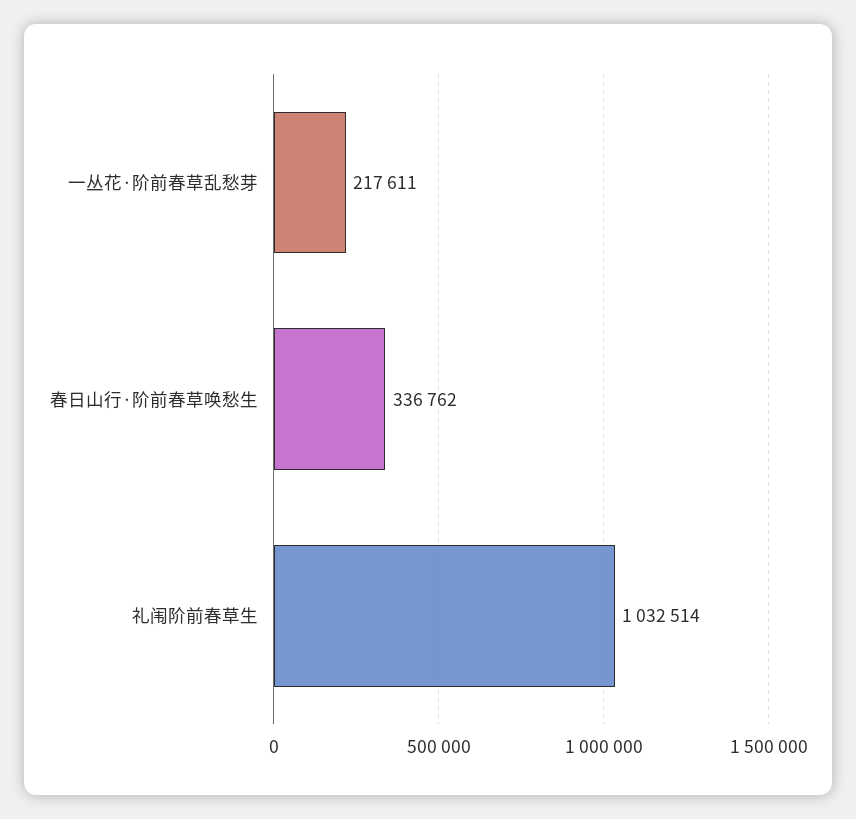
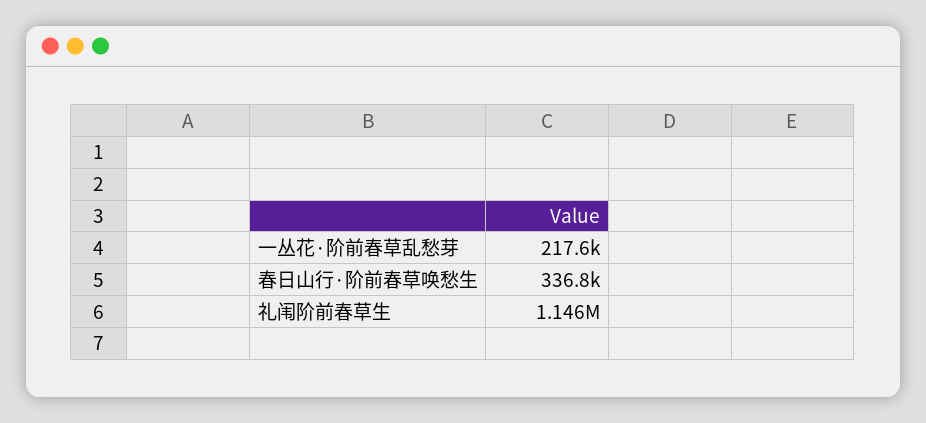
礼闱阶前春草生: 1032514 -> 1146000

